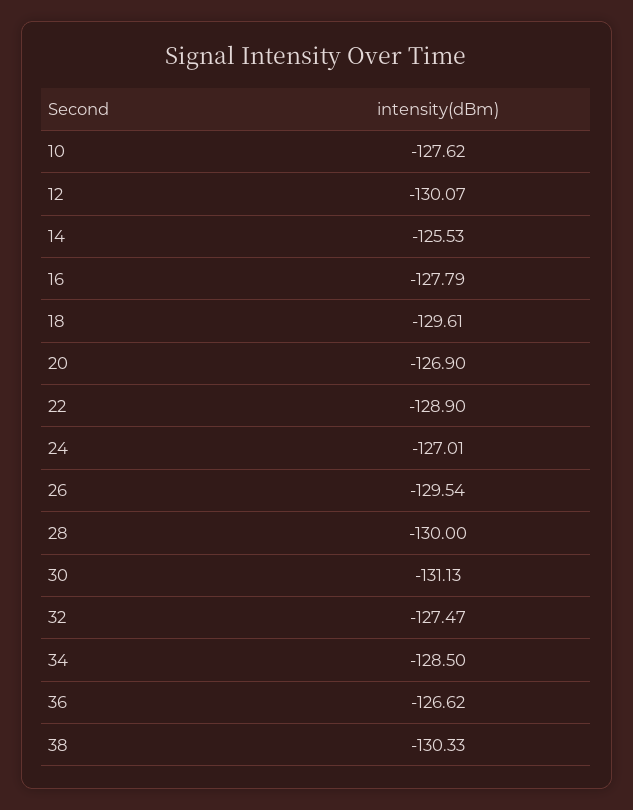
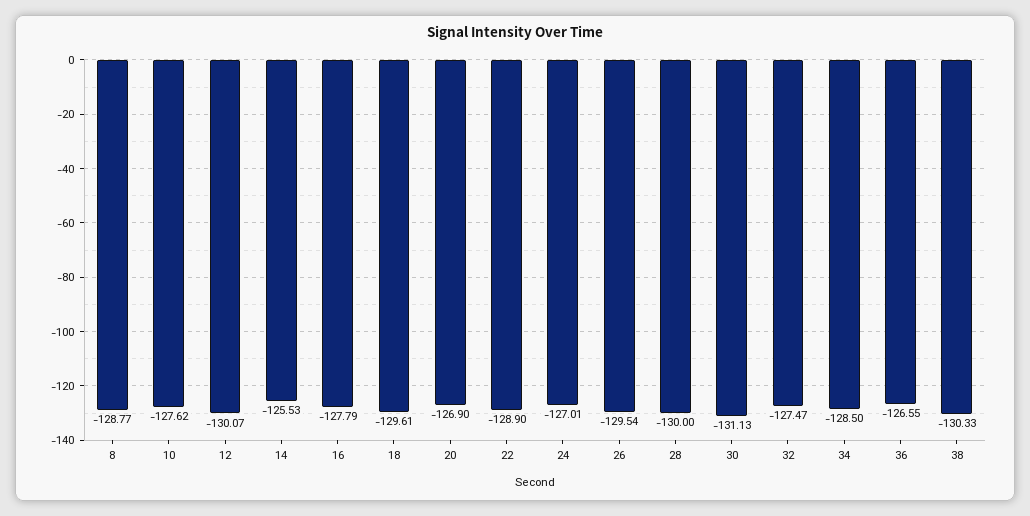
36: -126.62 -> -126.55
8: none -> -128.77

